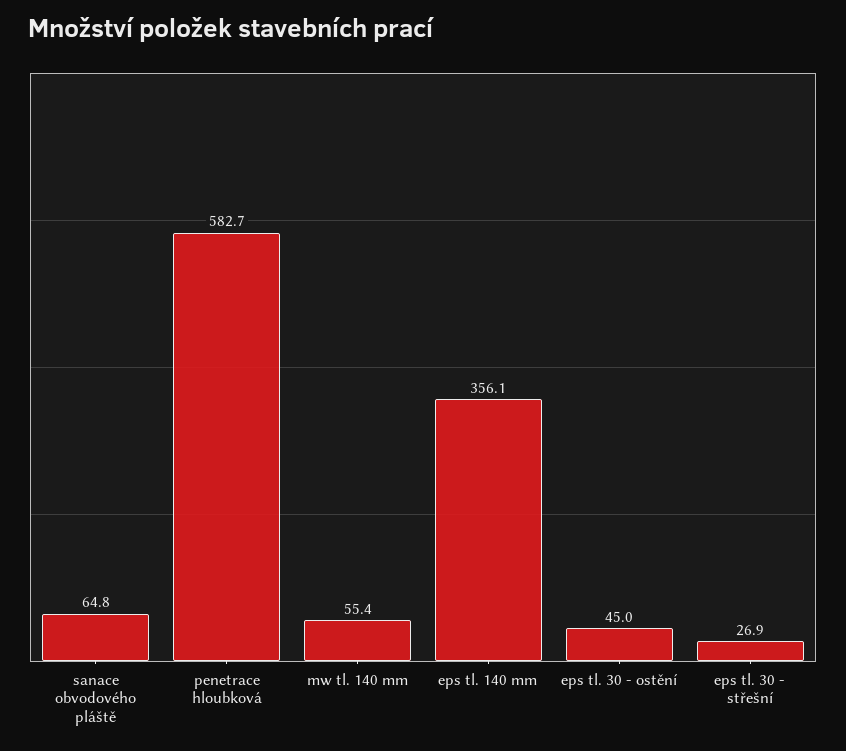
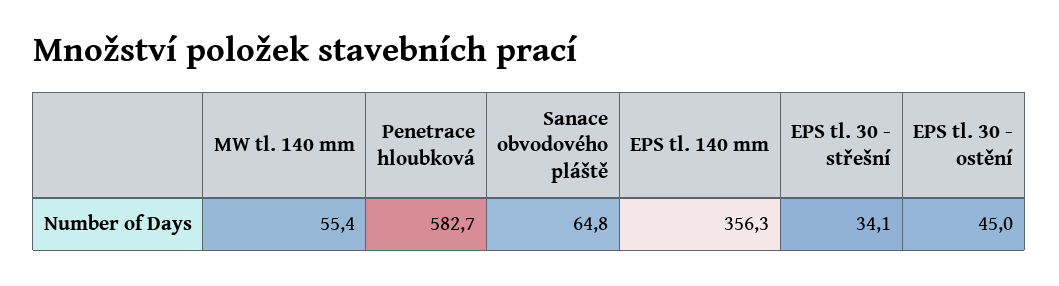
eps tl. 140 mm: 356.1 -> 356.3
eps tl. 30 - střešní: 26.9 -> 34.1

